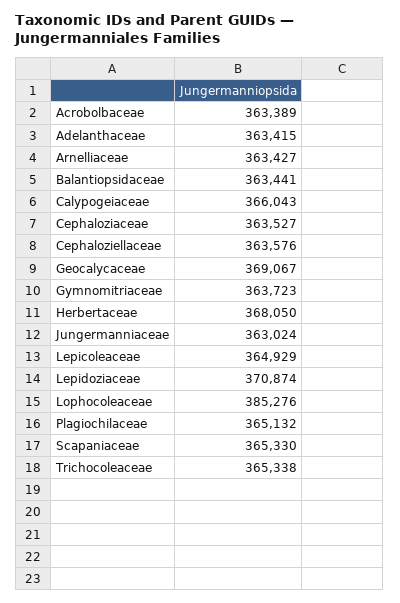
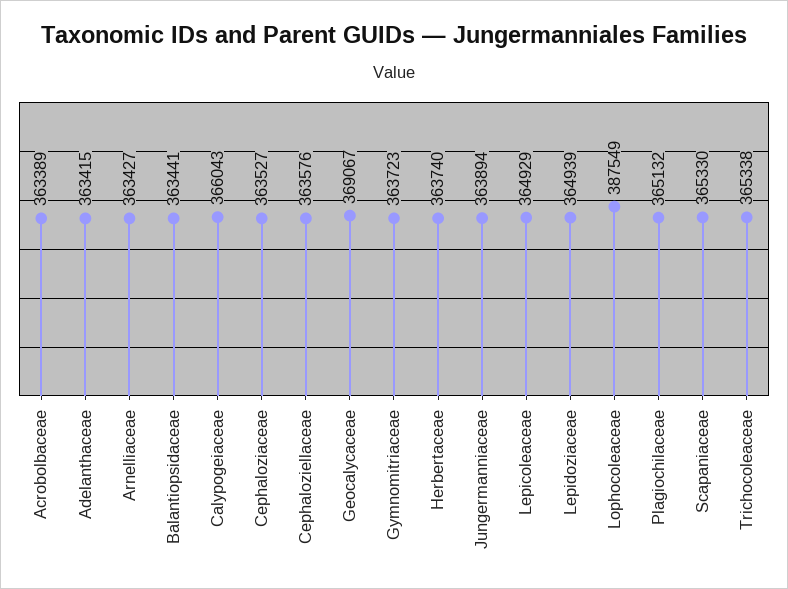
Herbertaceae: 368050 -> 363740
Jungermanniaceae: 363024 -> 363894
Lepidoziaceae: 370874 -> 364939
Lophocoleaceae: 385276 -> 387549

